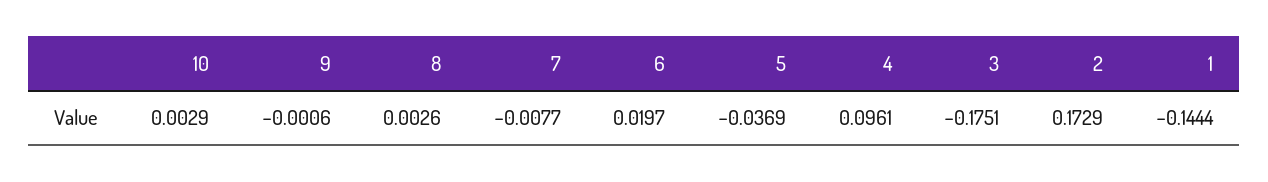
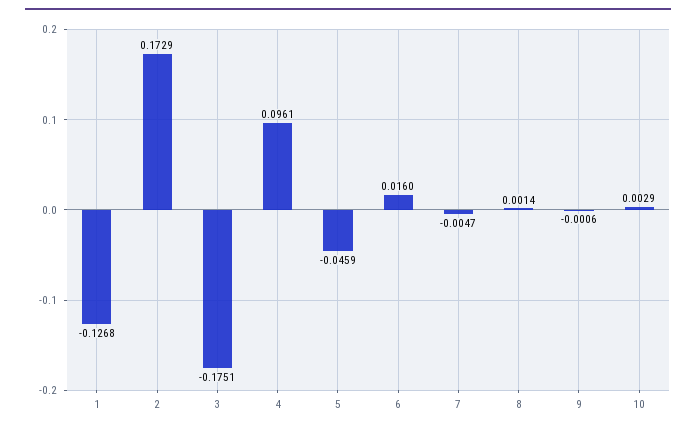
8: 0.0026 -> 0.0014
7: -0.0077 -> -0.0047
6: 0.0197 -> 0.016
5: -0.0369 -> -0.0459
1: -0.1444 -> -0.1268

